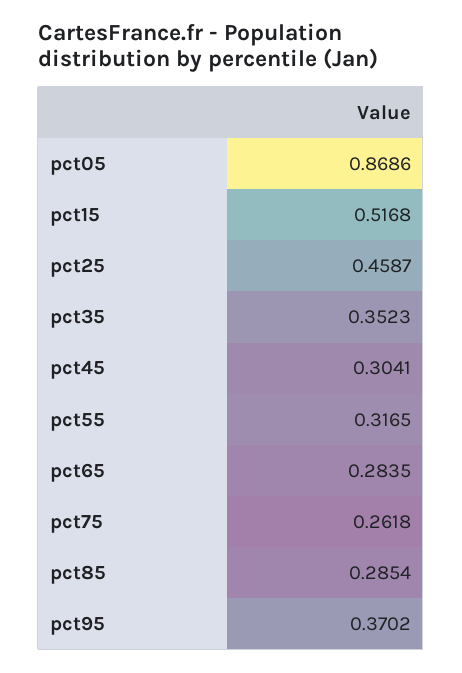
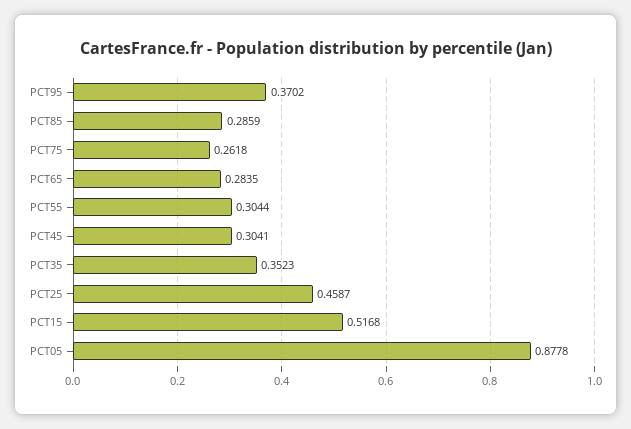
pct05: 0.8686 -> 0.8778
pct55: 0.3165 -> 0.3044
pct85: 0.2854 -> 0.2859

